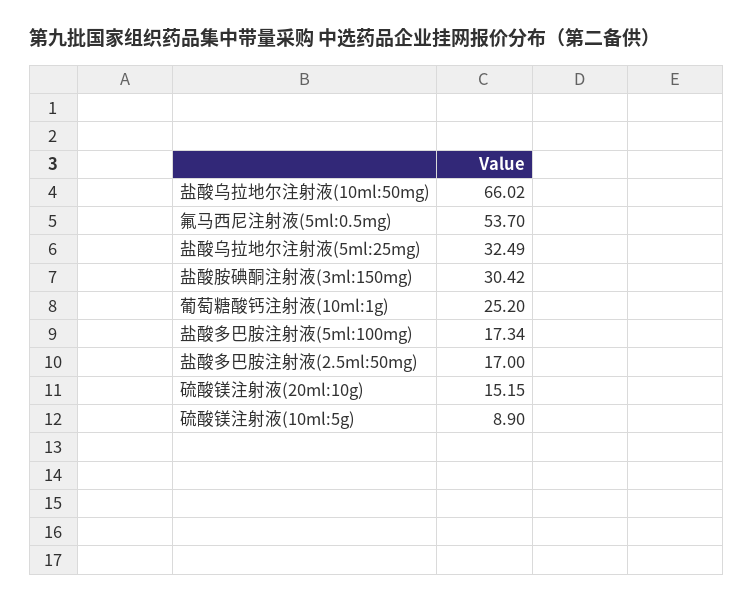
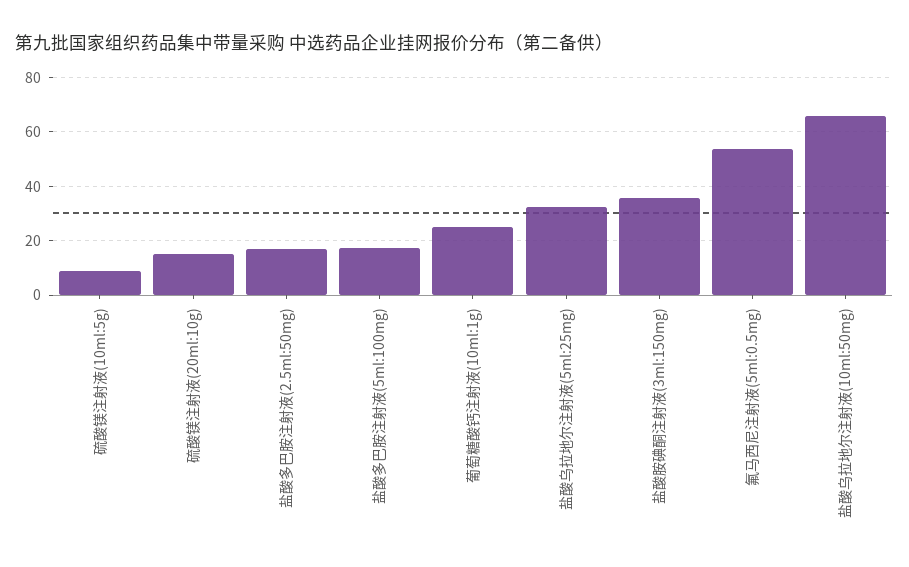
盐酸胺碘酮注射液(3ml:150mg): 30.42 -> 35

